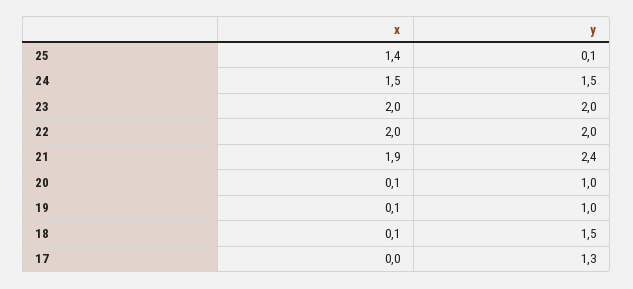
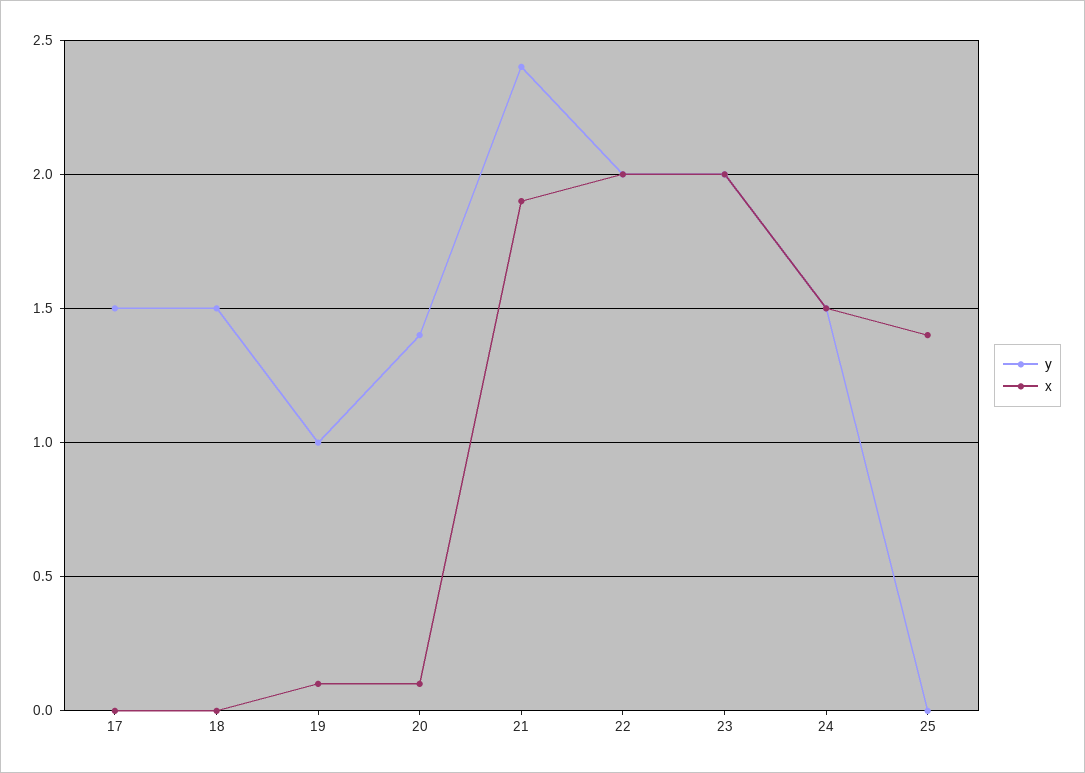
y, 25: 0.1 -> 0
y, 20: 1 -> 1.4
x, 18: 0.1 -> 0
y, 17: 1.3 -> 1.5

